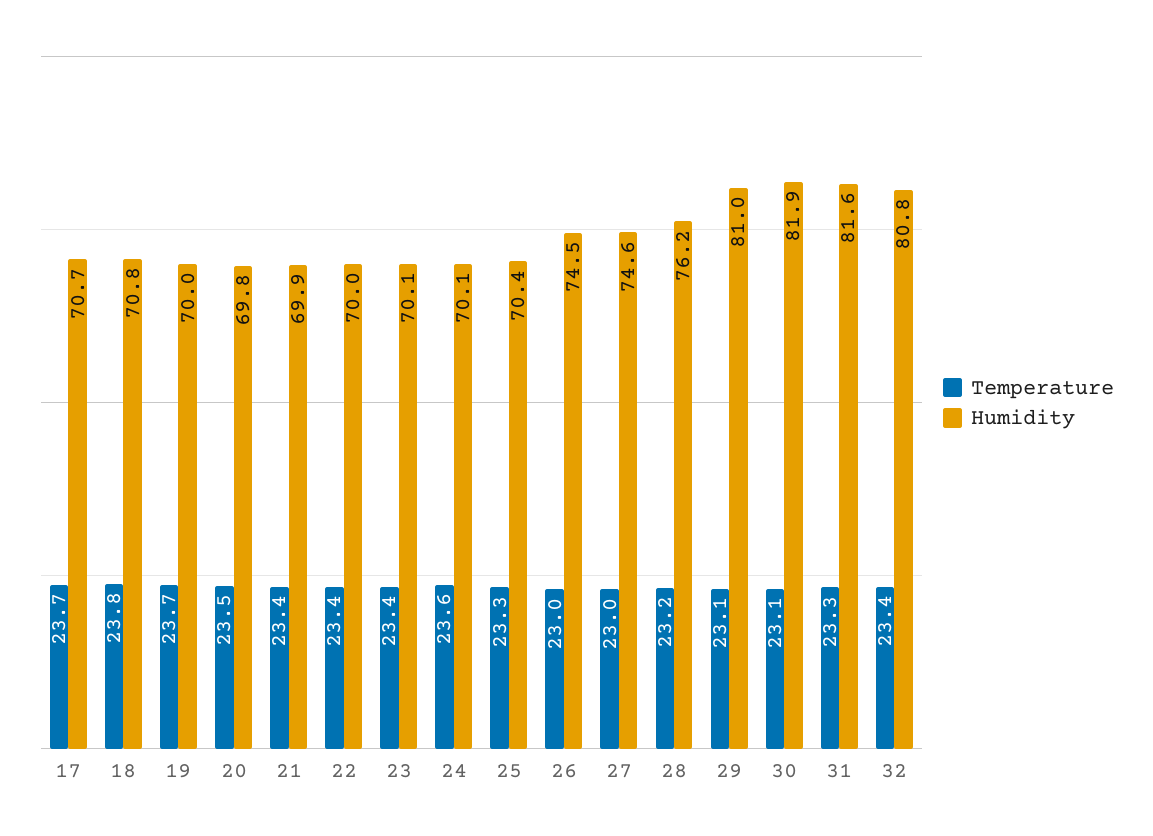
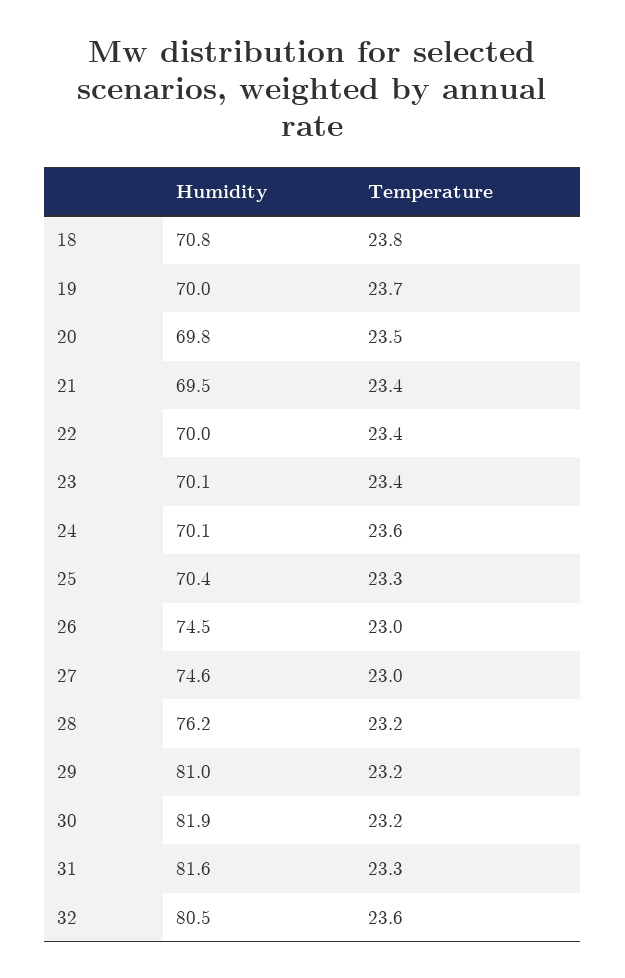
Temperature, 17: 23.7 -> none
Humidity, 17: 70.7 -> none
Humidity, 21: 69.9 -> 69.5
Temperature, 29: 23.1 -> 23.2
Temperature, 30: 23.1 -> 23.2
Temperature, 32: 23.4 -> 23.6
Humidity, 32: 80.8 -> 80.5

